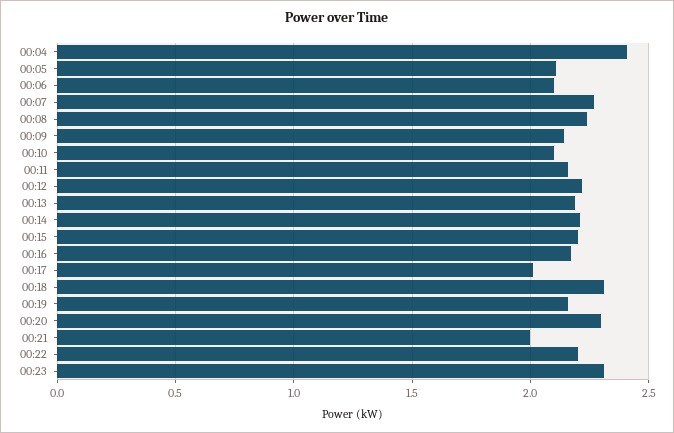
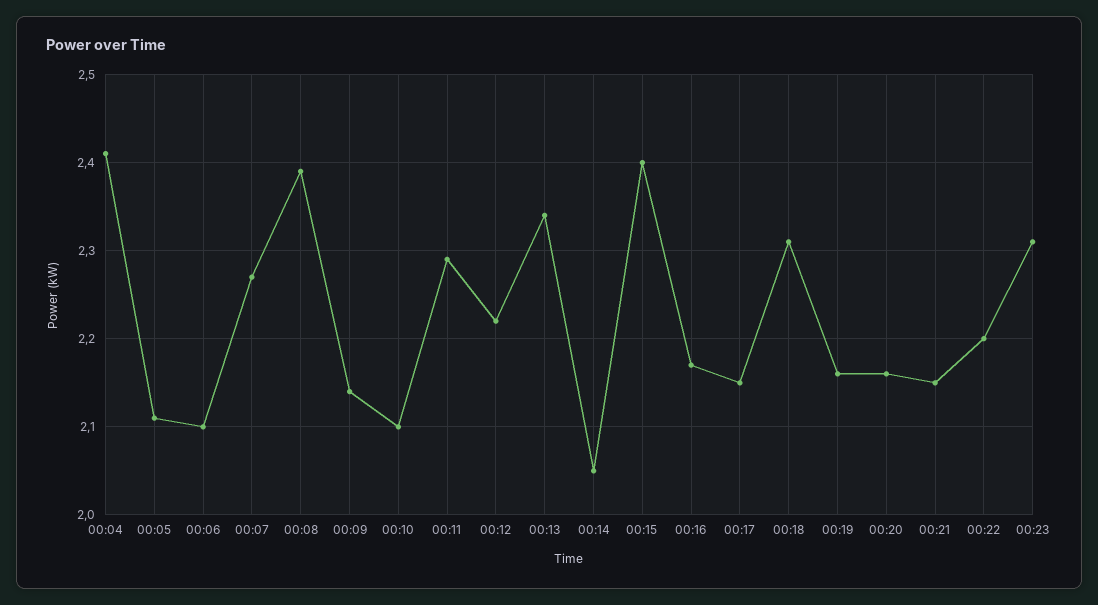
00:08: 2.25 -> 2.39
00:11: 2.15 -> 2.29
00:13: 2.2 -> 2.34
00:14: 2.2 -> 2.05
00:15: 2.2 -> 2.4
00:17: 2 -> 2.15
00:20: 2.3 -> 2.16
00:21: 2 -> 2.15

